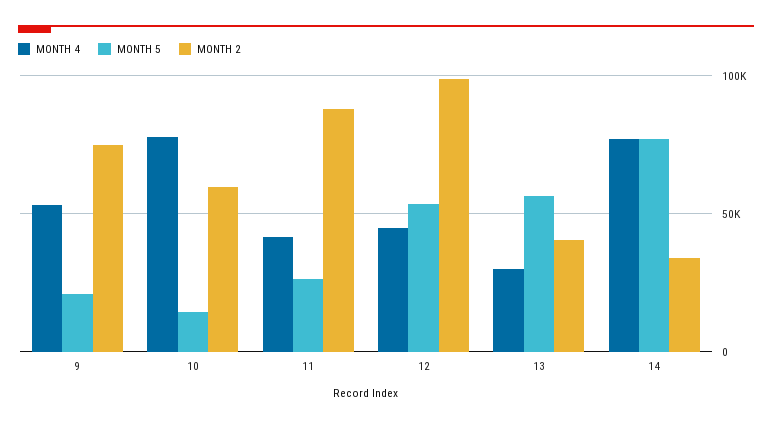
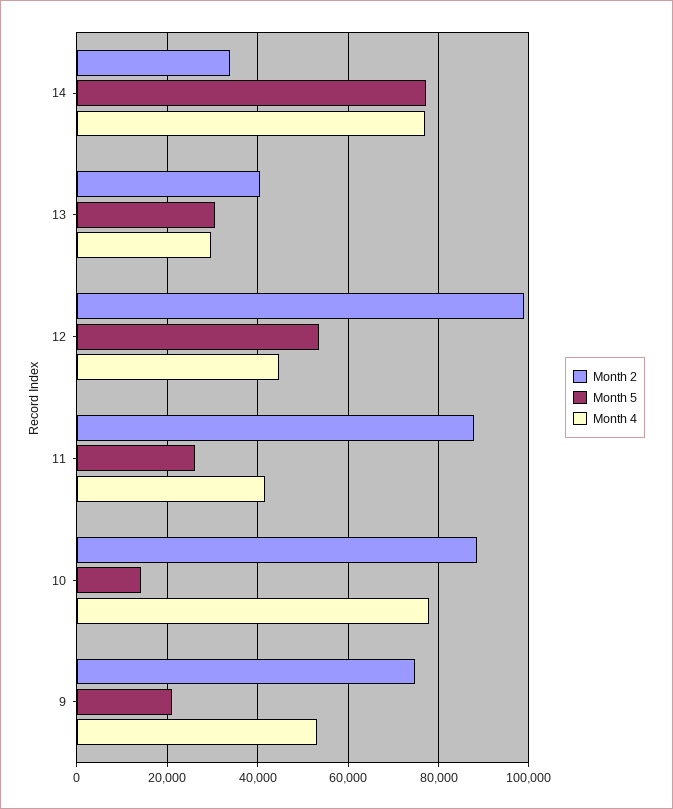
MONTH 2, 10: 60000 -> 88000
MONTH 5, 13: 55000 -> 30000

